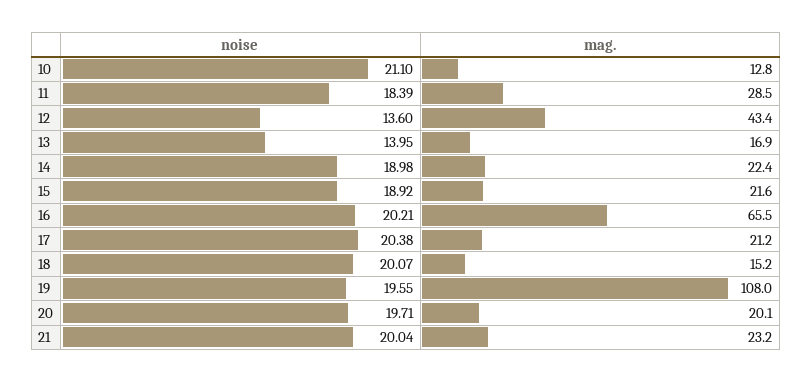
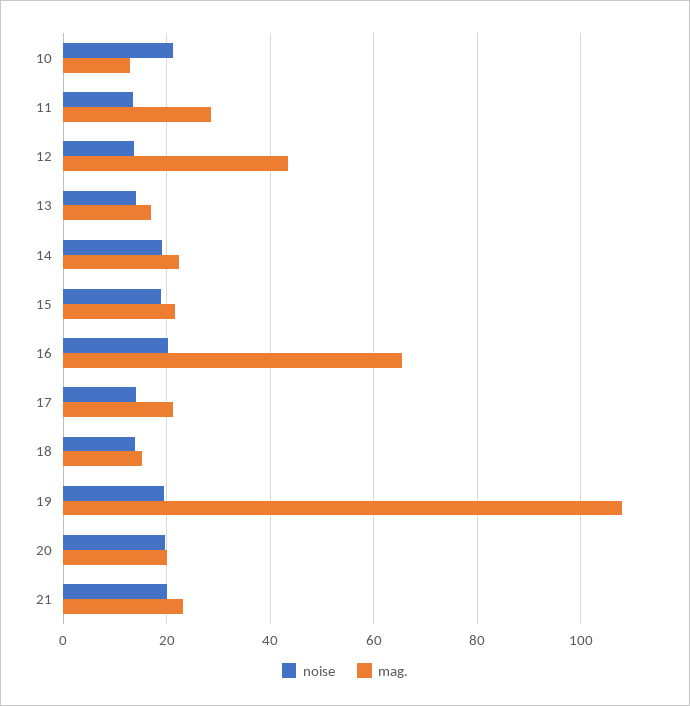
noise, 11: 18.39 -> 14
noise, 17: 20.38 -> 14
noise, 18: 20.07 -> 14

